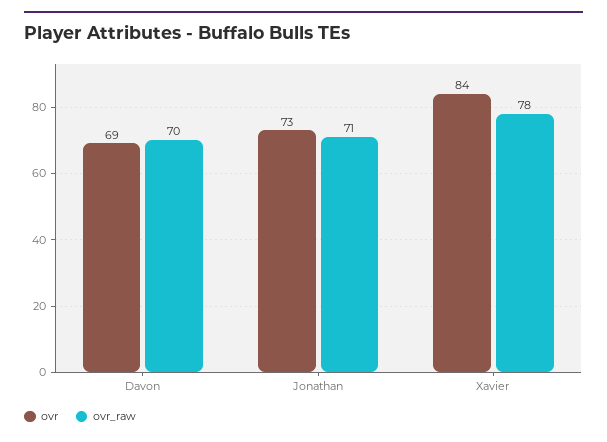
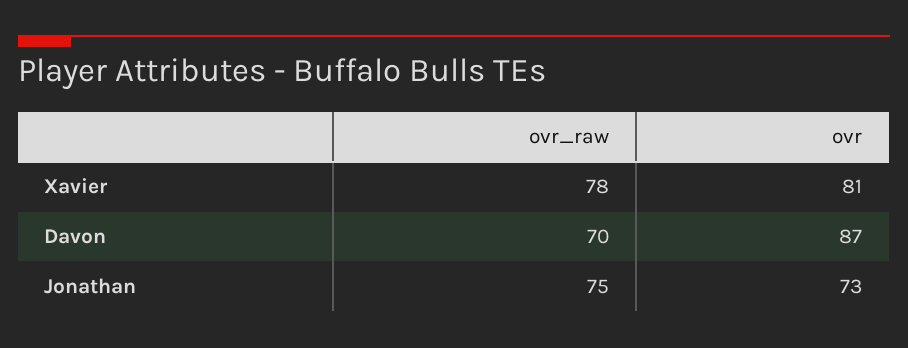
ovr, Davon: 69 -> 87
ovr_raw, Jonathan: 71 -> 75
ovr, Xavier: 84 -> 81

